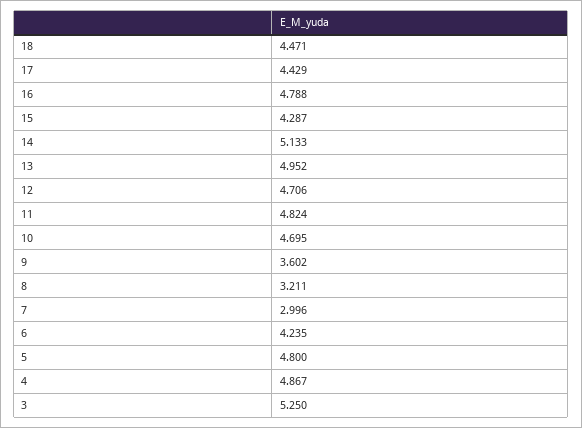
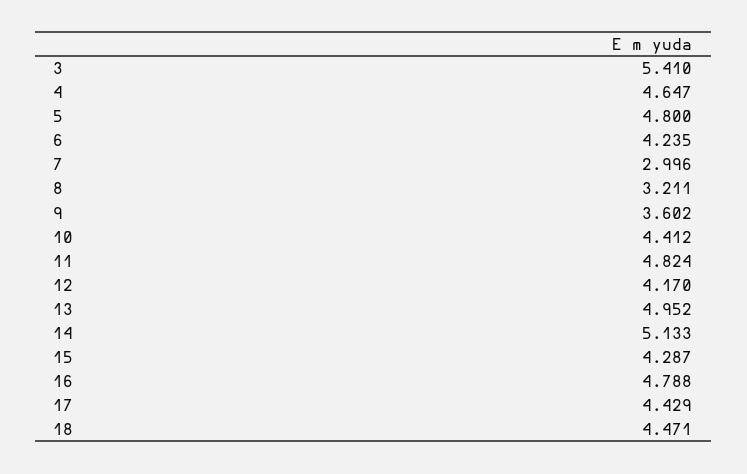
12: 4.706 -> 4.17
10: 4.695 -> 4.412
4: 4.867 -> 4.647
3: 5.25 -> 5.41

